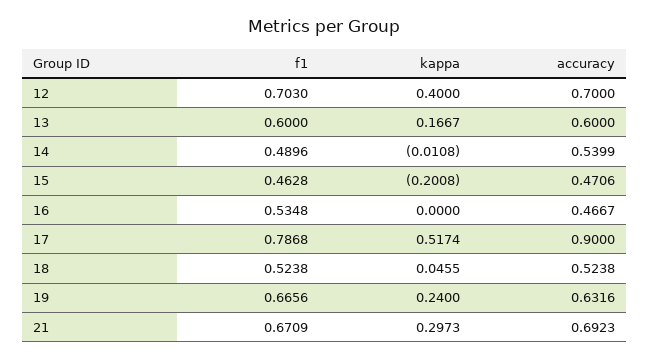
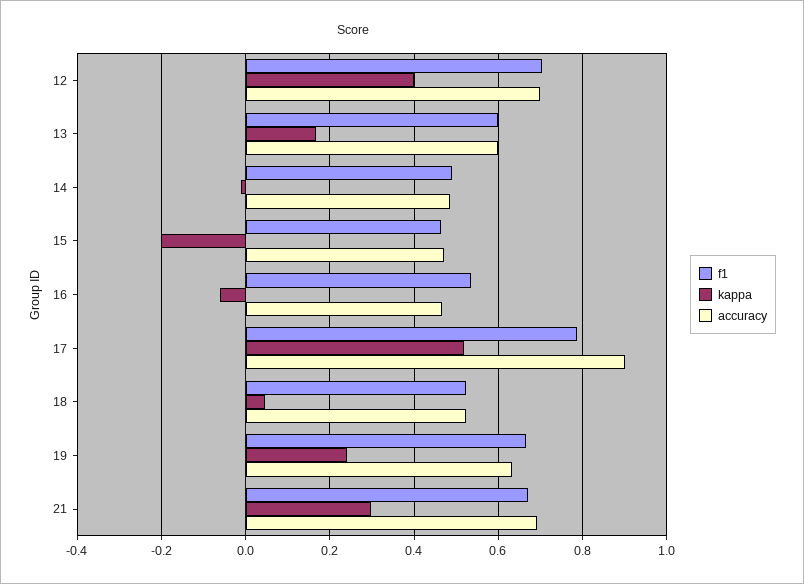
accuracy, 14: 0.5399 -> 0.48
kappa, 16: 0 -> -0.06

